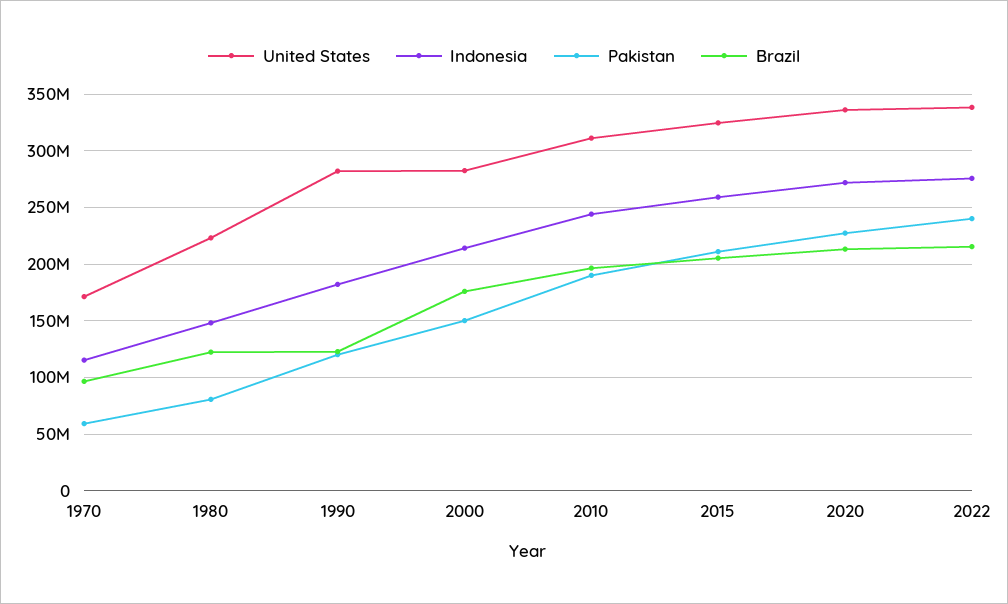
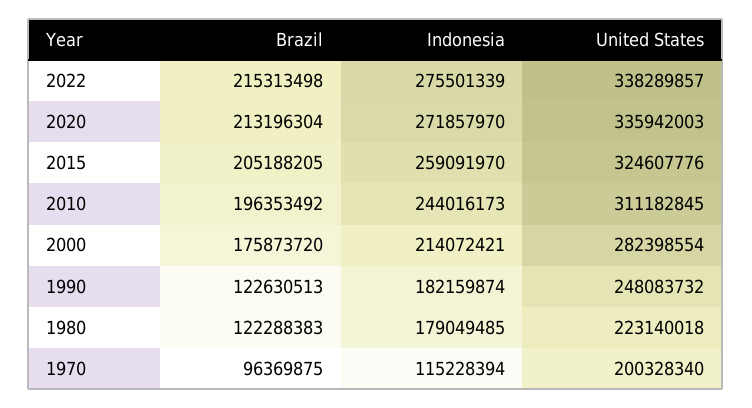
United States, 1970: 170000000 -> 200328340
Pakistan, 1970: 60000000 -> none
Indonesia, 1980: 150000000 -> 179049485
Pakistan, 1980: 80000000 -> none
United States, 1990: 280000000 -> 248083732
Pakistan, 1990: 120000000 -> none
Pakistan, 2000: 150000000 -> none
Pakistan, 2010: 190000000 -> none
Pakistan, 2015: 210000000 -> none
Pakistan, 2020: 230000000 -> none
Pakistan, 2022: 240000000 -> none

